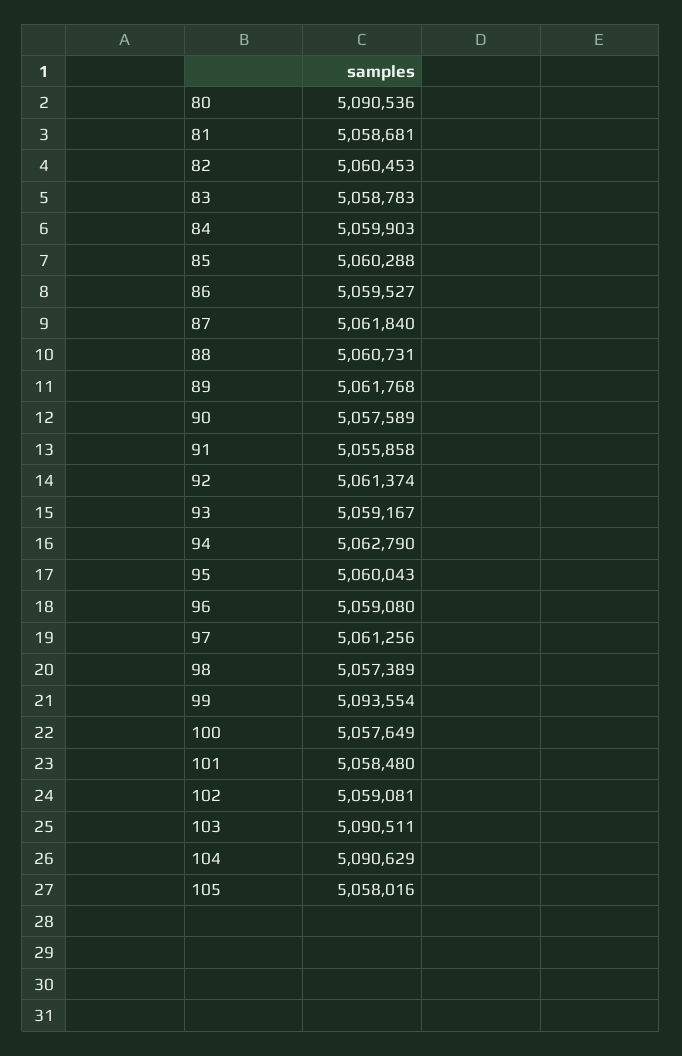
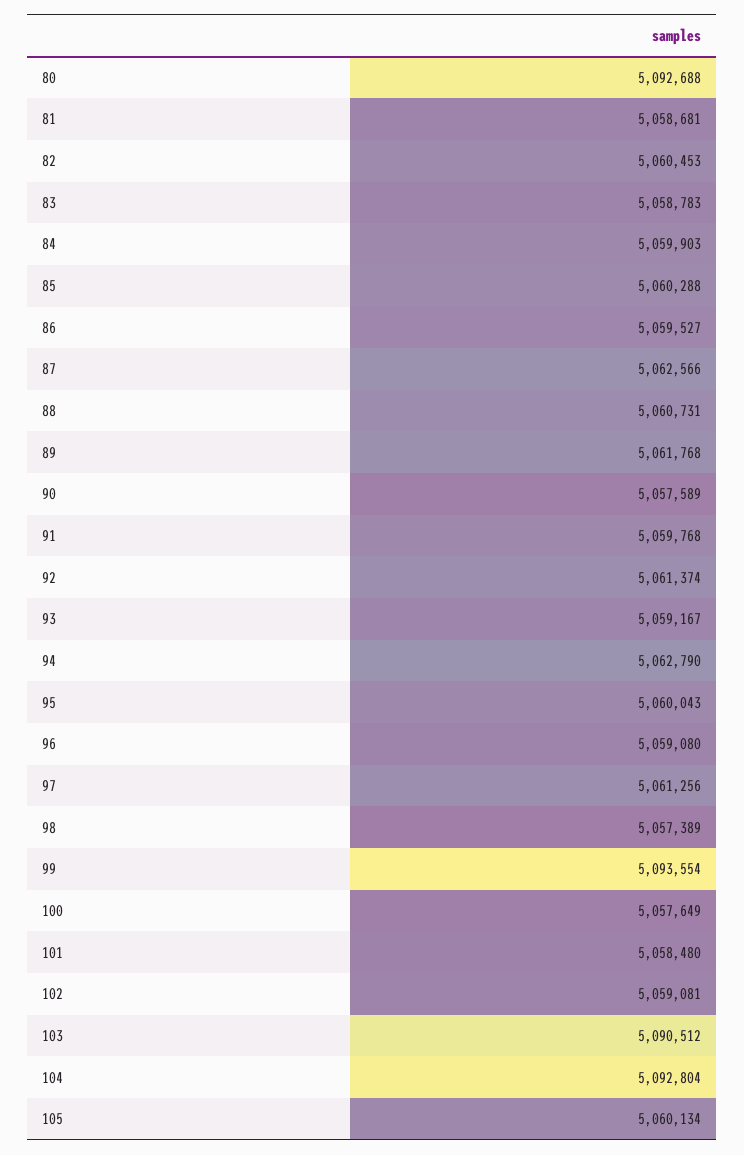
80: 5090536 -> 5092688
87: 5061840 -> 5062566
91: 5055858 -> 5059768
103: 5090511 -> 5090512
104: 5090629 -> 5092804
105: 5058016 -> 5060134

